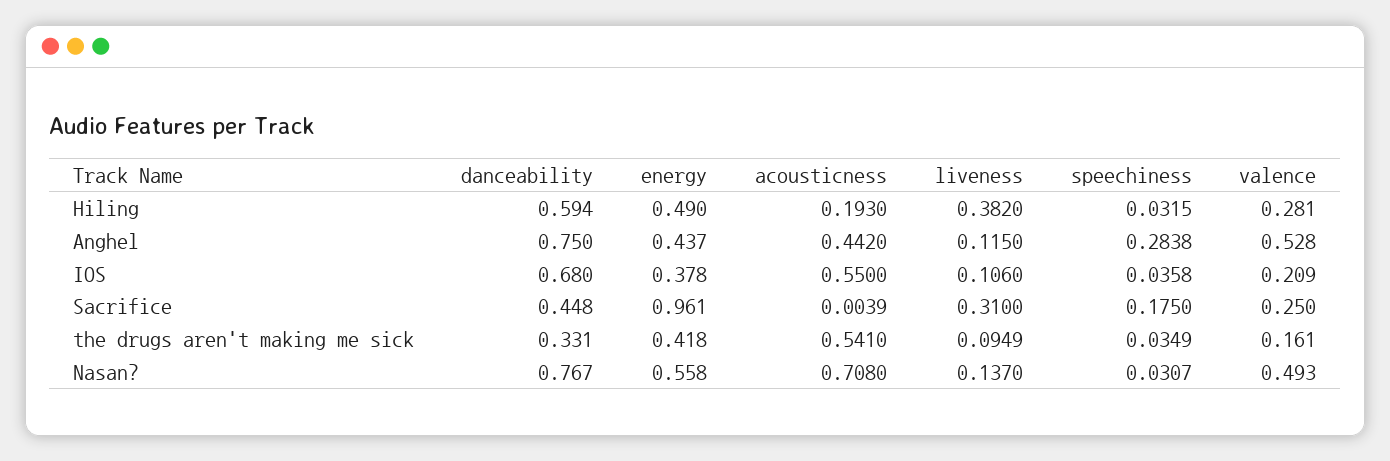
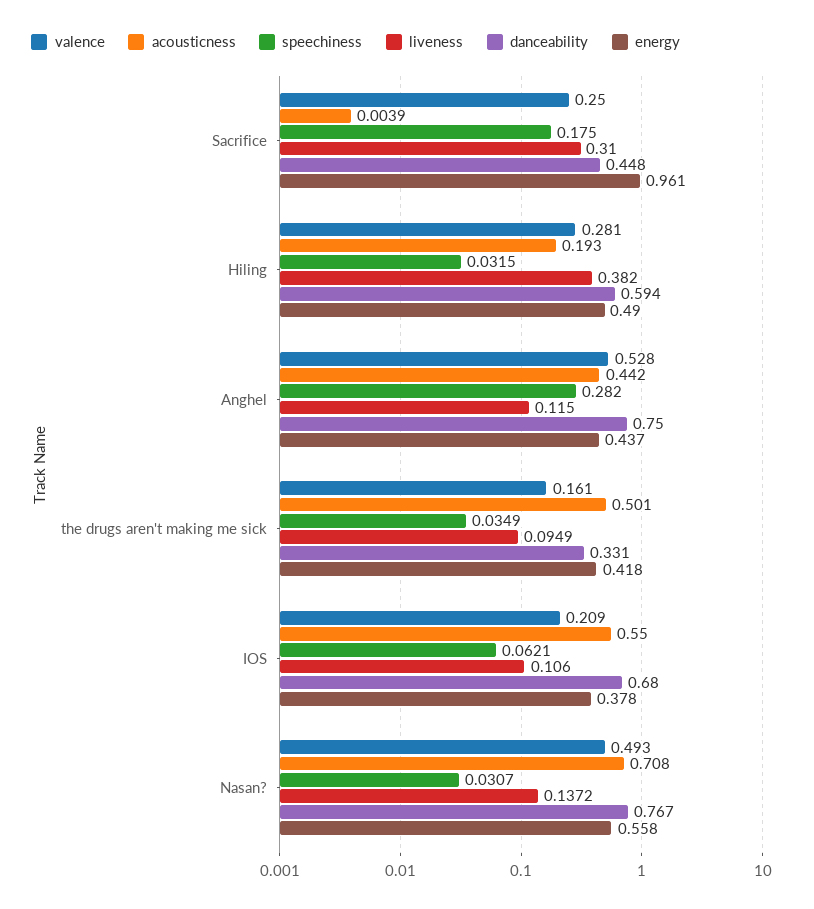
speechiness, Anghel: 0.2838 -> 0.282
speechiness, IOS: 0.0358 -> 0.0621
acousticness, the drugs aren't making me sick: 0.541 -> 0.501
liveness, Nasan?: 0.137 -> 0.1372

